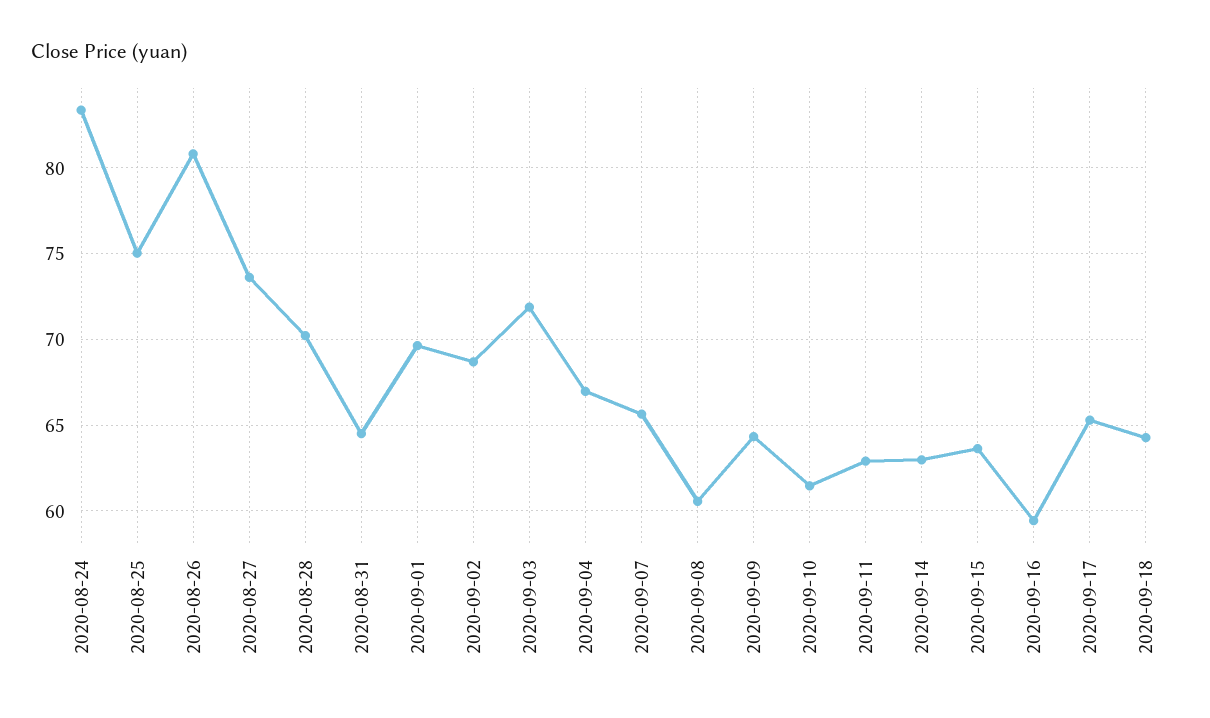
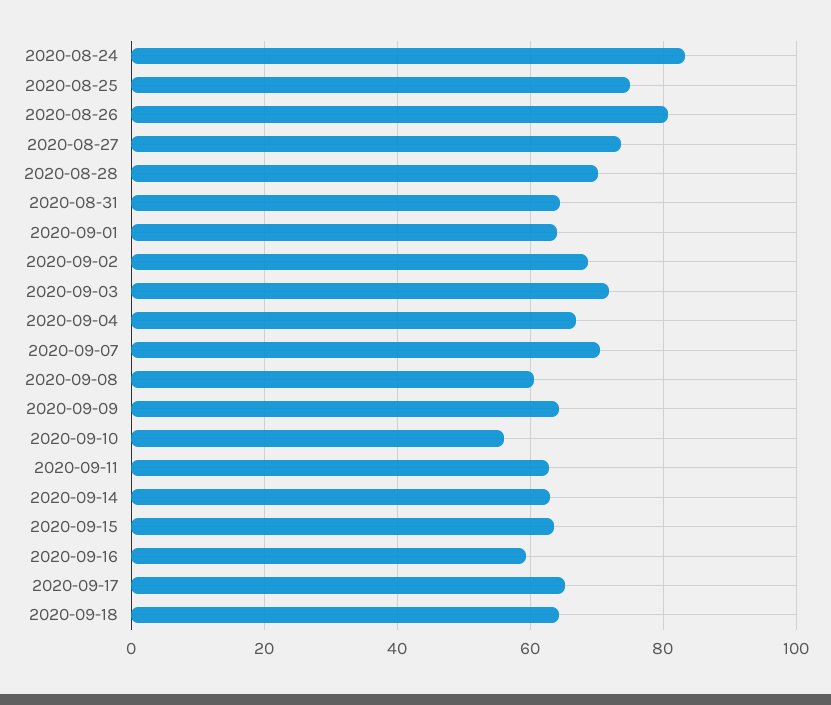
2020-09-01: 69.5 -> 64
2020-09-07: 65.5 -> 70
2020-09-10: 61.5 -> 56

